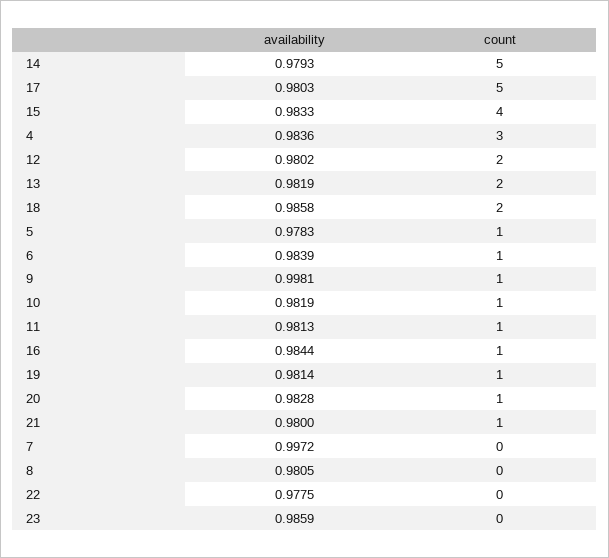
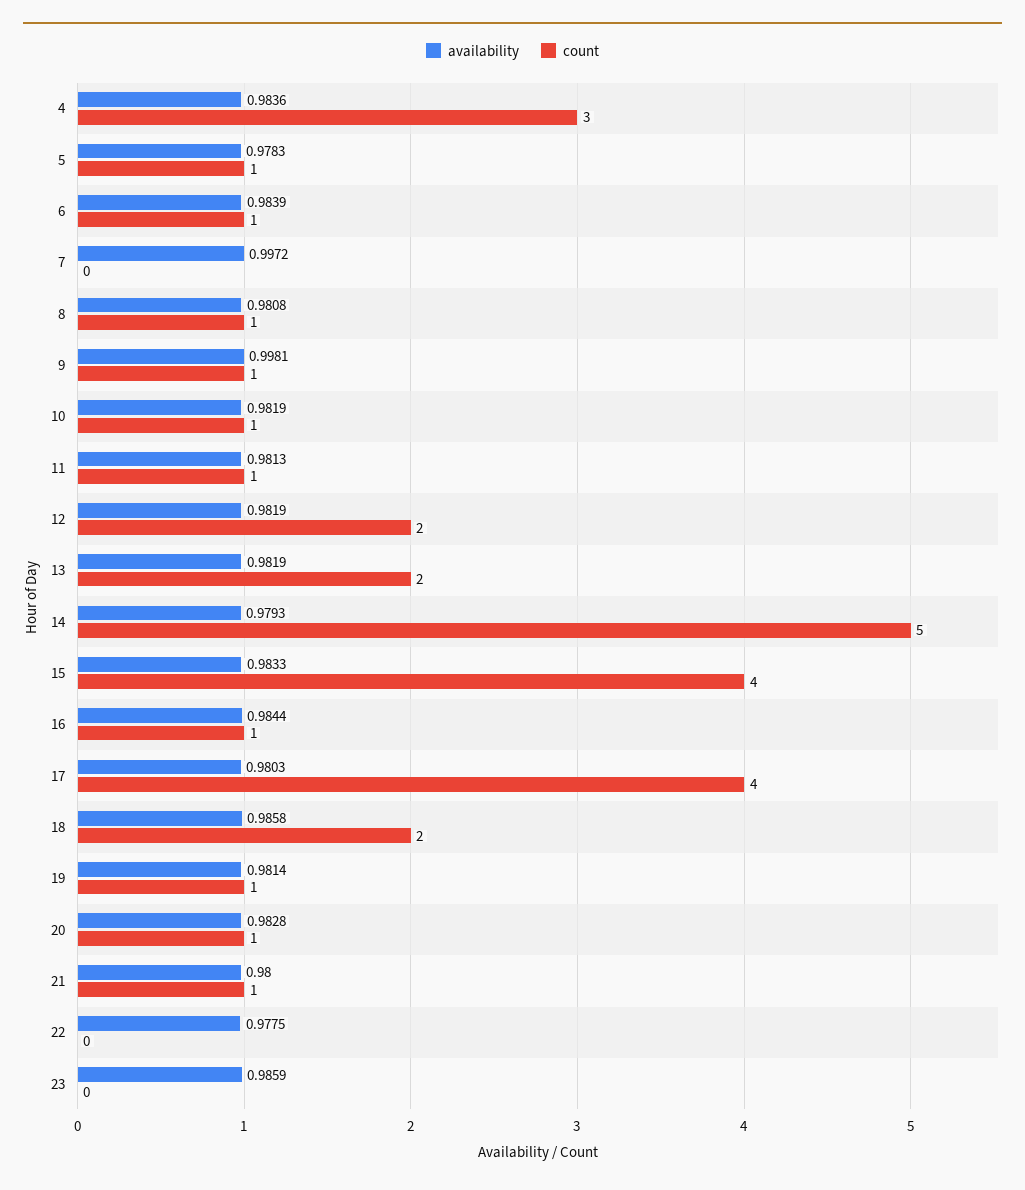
count, 17: 5 -> 4
availability, 12: 0.9802 -> 0.9819
availability, 8: 0.9805 -> 0.9808
count, 8: 0 -> 1

